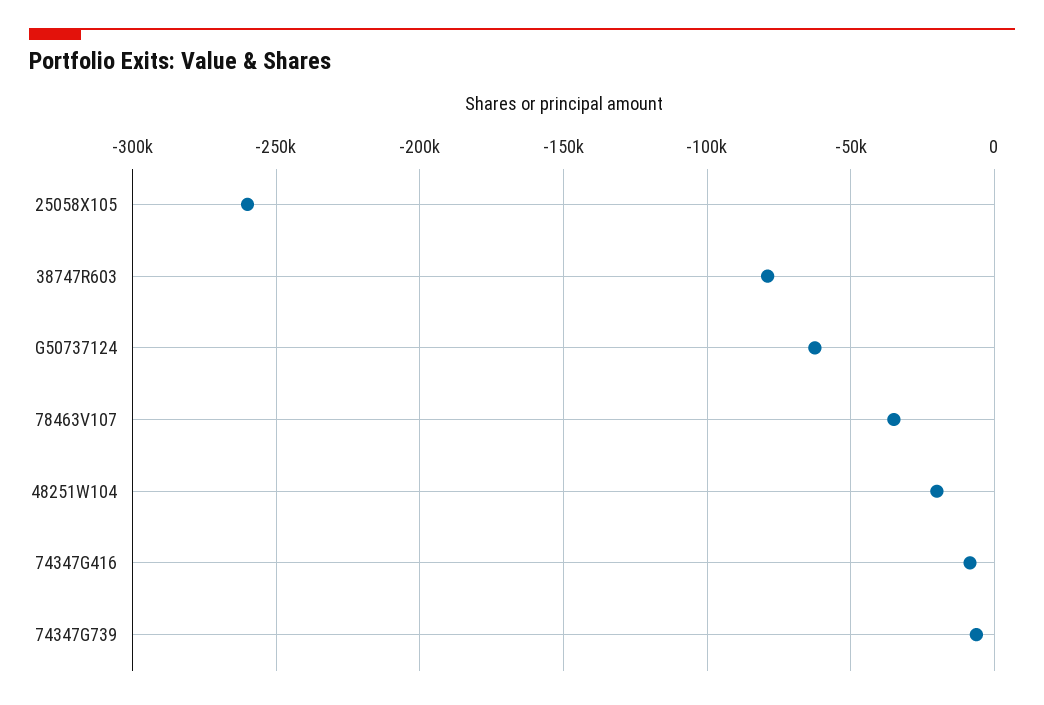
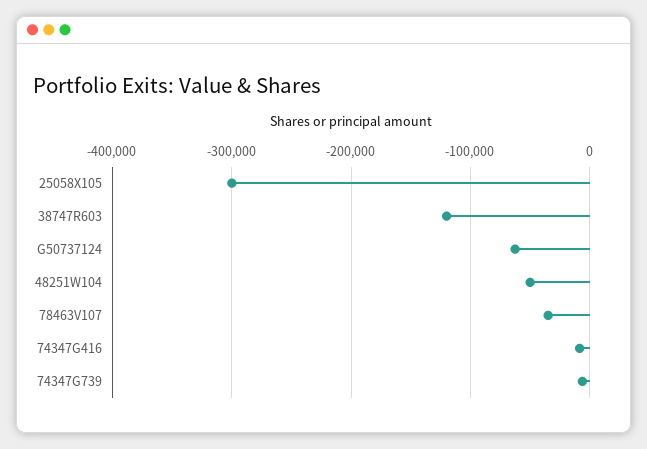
25058X105: -260000 -> -300000
38747R603: -80000 -> -120000
48251W104: -20000 -> -50000

